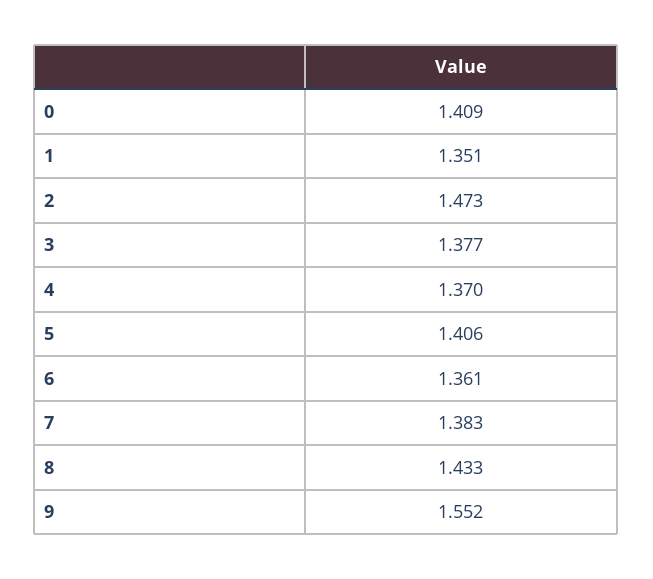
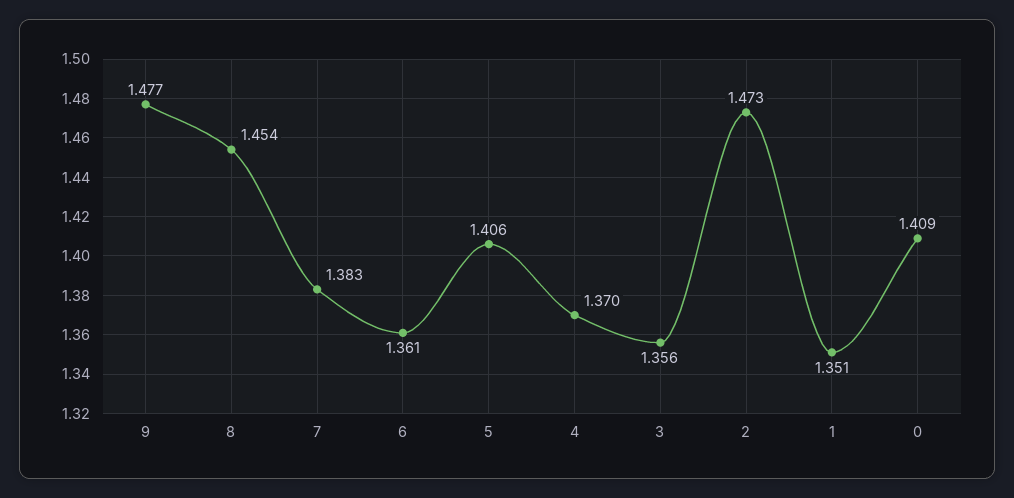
3: 1.377 -> 1.356
8: 1.433 -> 1.454
9: 1.552 -> 1.477

